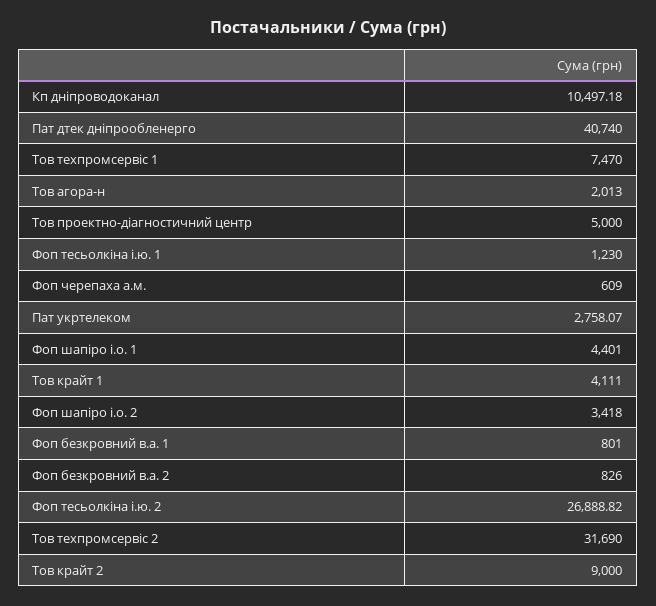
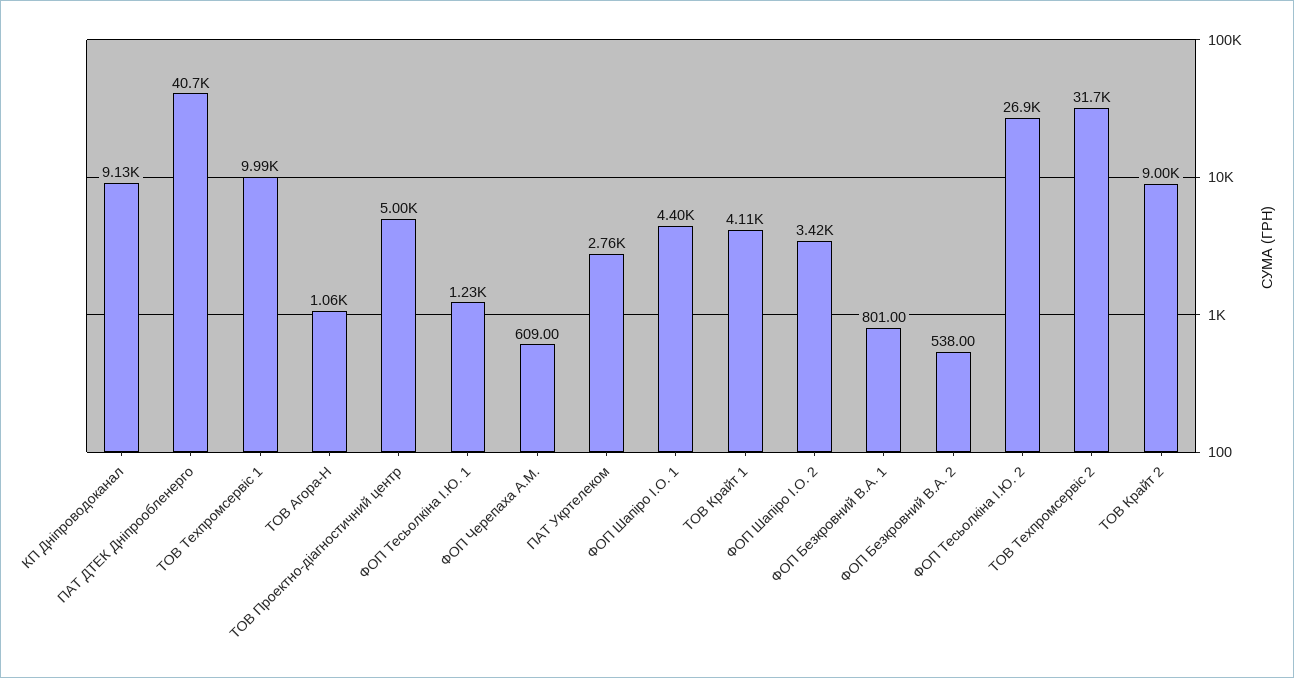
Кп дніпроводоканал: 10497.18 -> 9130
Тов техпромсервіс 1: 7470 -> 9990
Тов агора-н: 2013 -> 1060
Фоп безкровний в.а. 2: 826 -> 538

